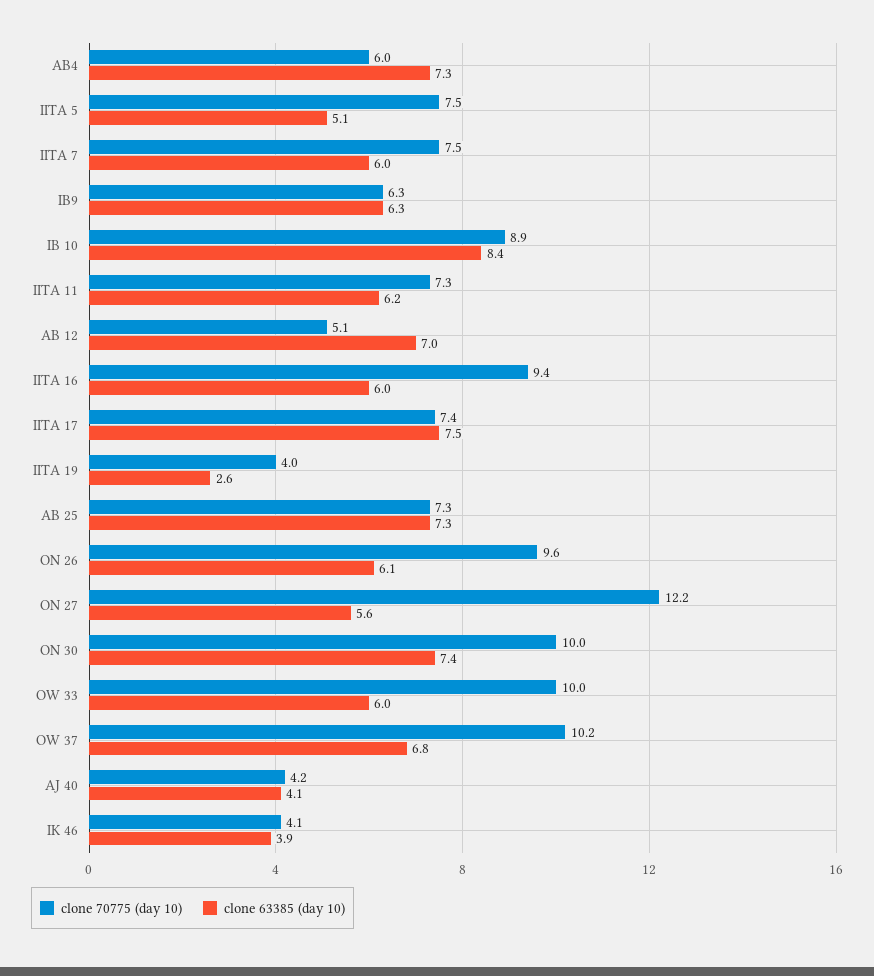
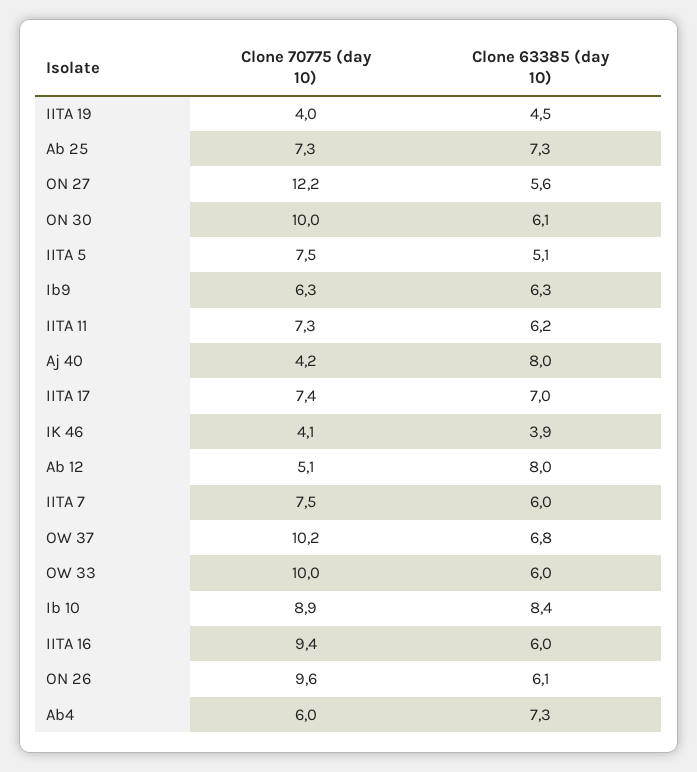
clone 63385 (day 10), AB 12: 7 -> 8
clone 63385 (day 10), IITA 17: 7.5 -> 7
clone 63385 (day 10), IITA 19: 2.6 -> 4.5
clone 63385 (day 10), ON 30: 7.4 -> 6.1
clone 63385 (day 10), AJ 40: 4.1 -> 8

